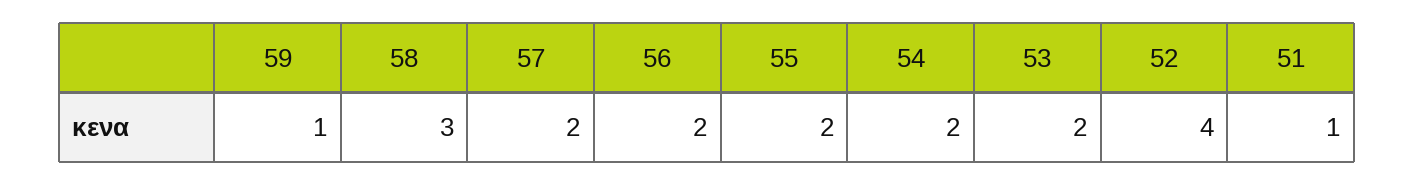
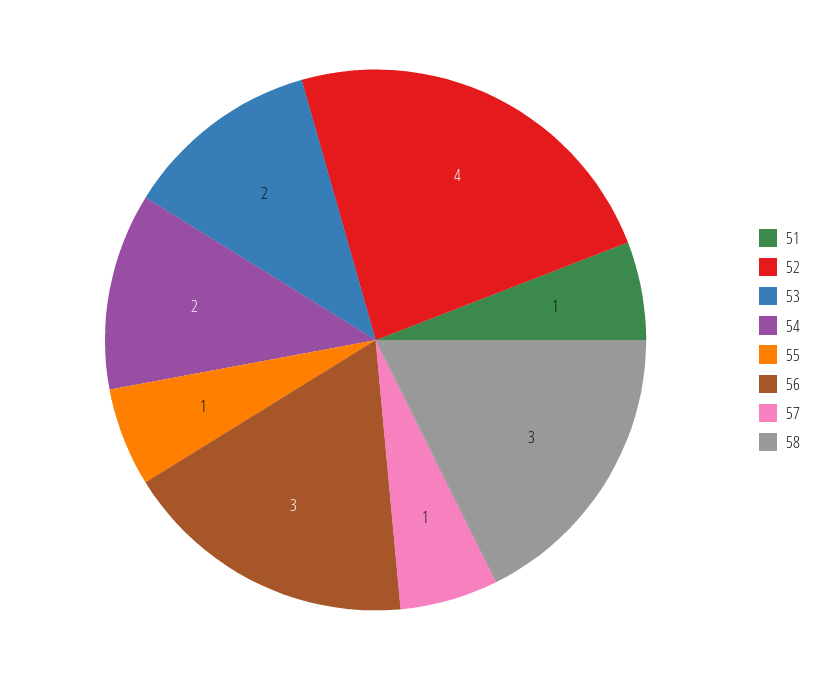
59: 1 -> none
57: 2 -> 1
56: 2 -> 3
55: 2 -> 1

